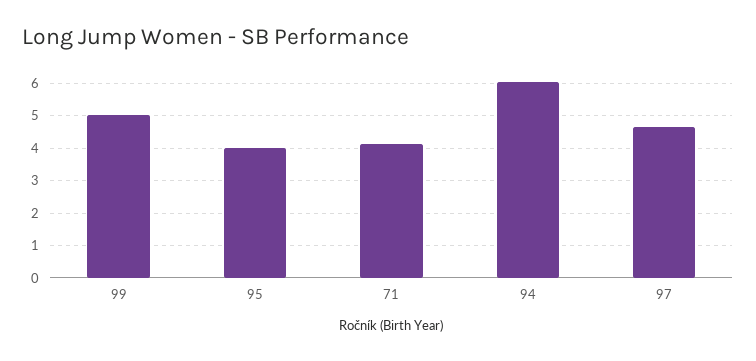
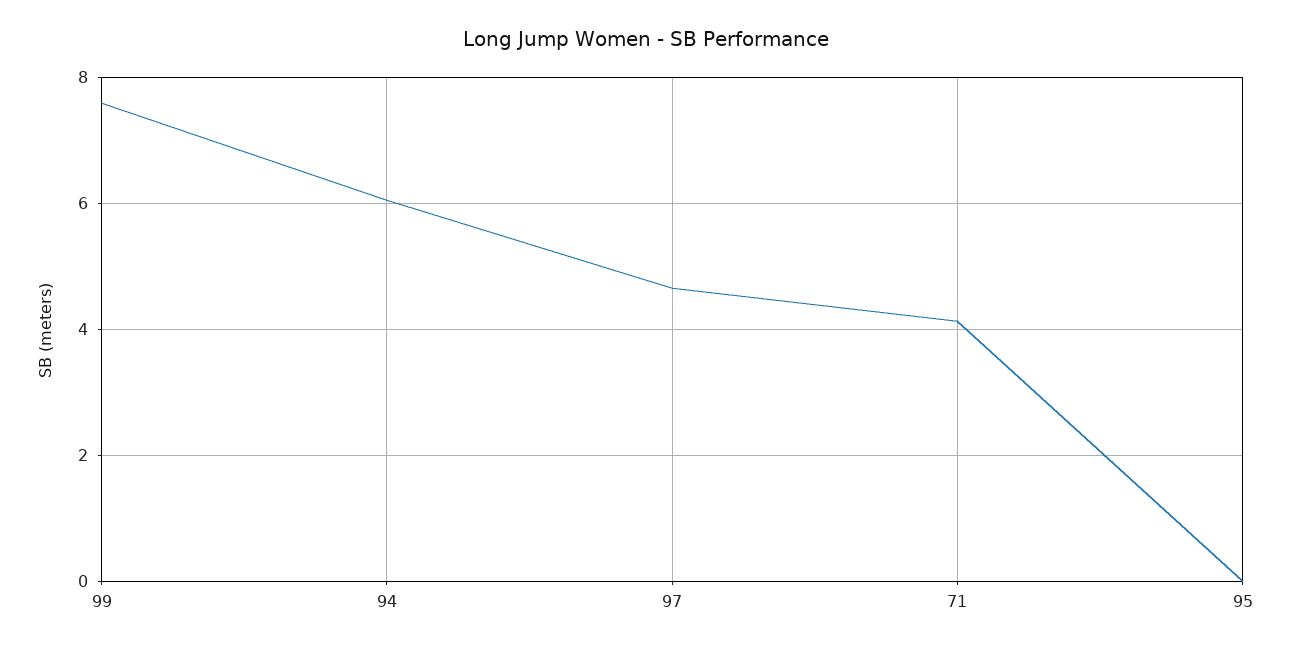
99: 5 -> 7.6
95: 4 -> 0

